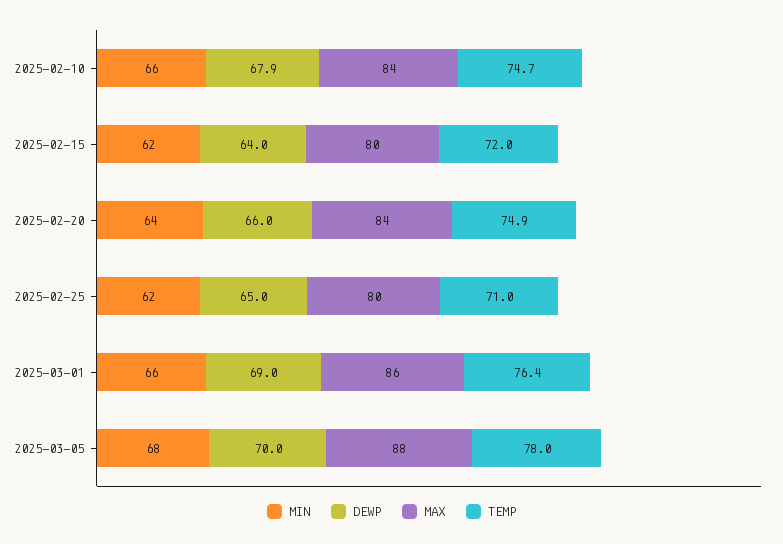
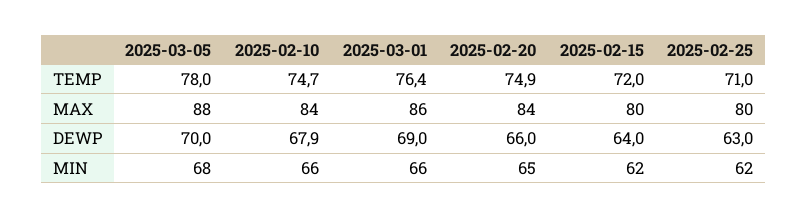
MIN, 2025-02-20: 64 -> 65
DEWP, 2025-02-25: 65 -> 63

